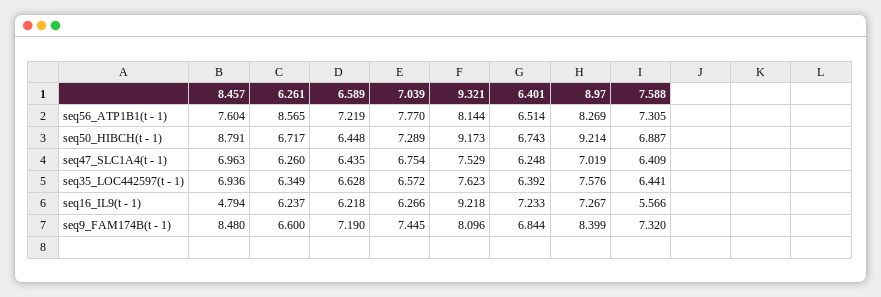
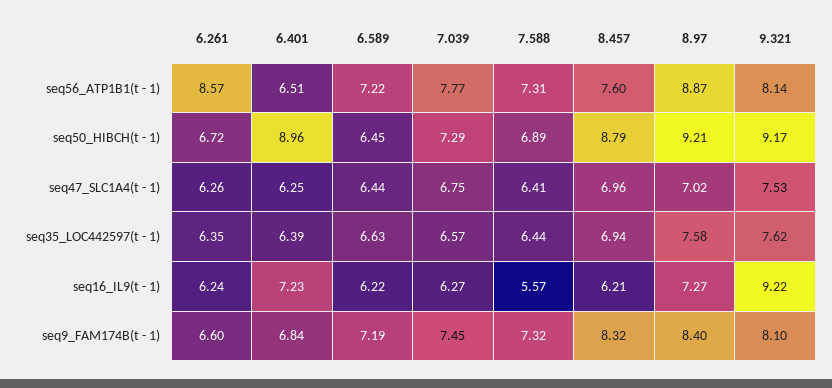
8.97, seq56_ATP1B1(t - 1): 8.269 -> 8.87
6.401, seq50_HIBCH(t - 1): 6.743 -> 8.96
8.457, seq16_IL9(t - 1): 4.794 -> 6.21
8.457, seq9_FAM174B(t - 1): 8.48 -> 8.32

